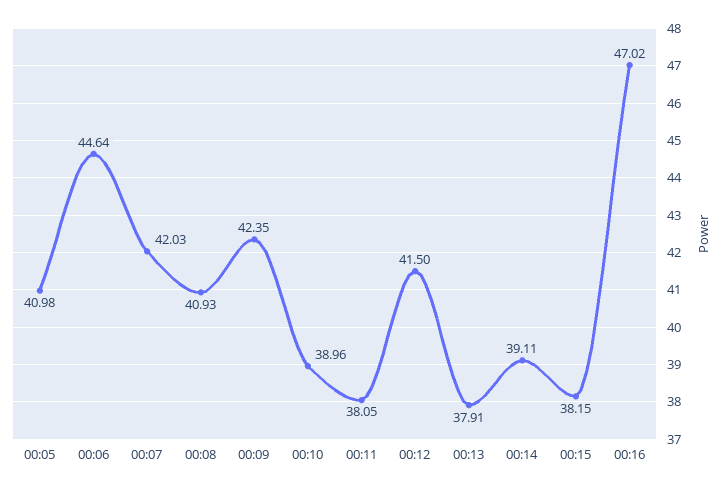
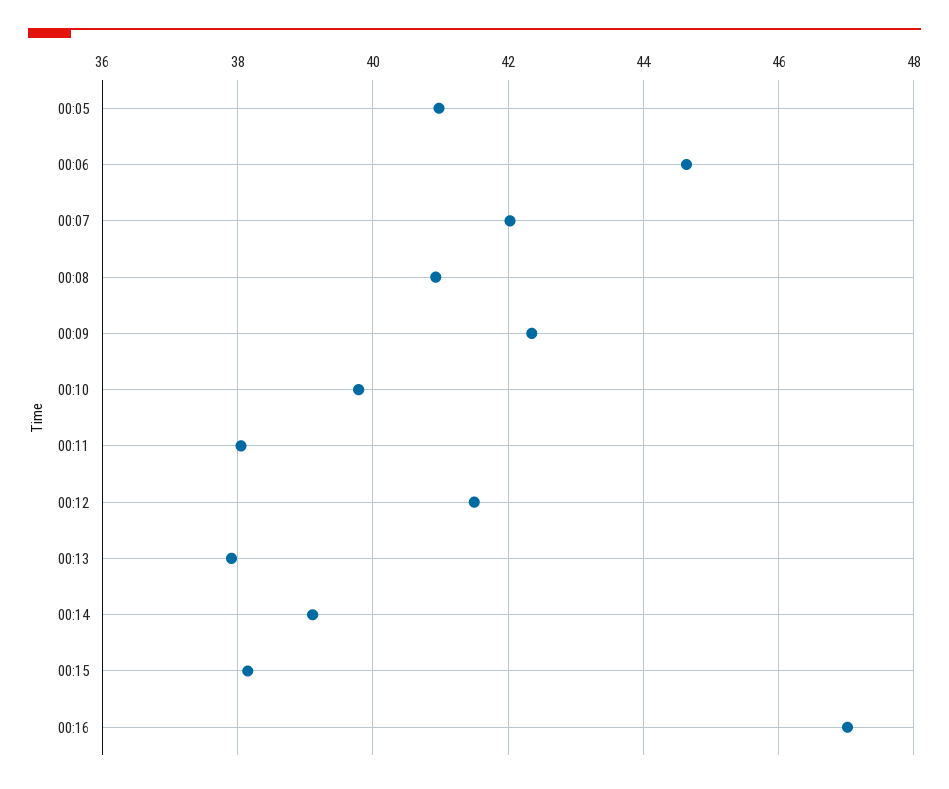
00:10: 38.96 -> 39.8

